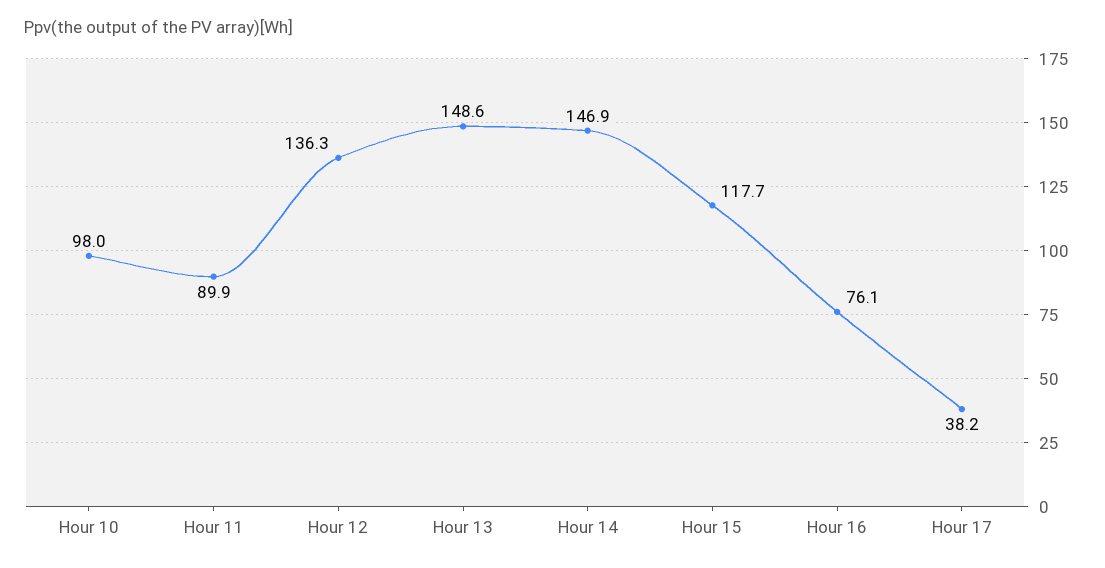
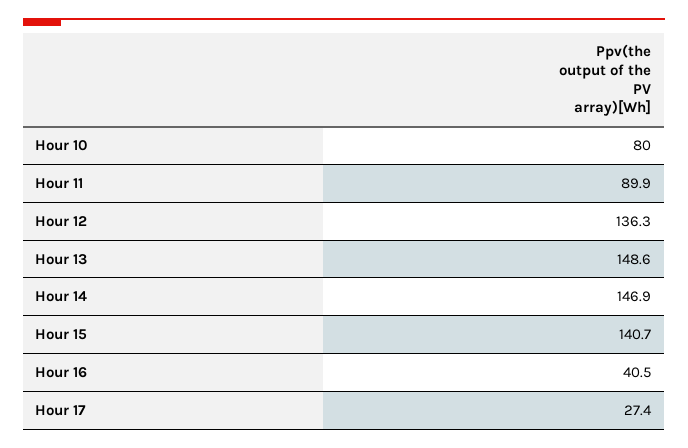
Hour 10: 98 -> 80
Hour 15: 117.7 -> 140.7
Hour 16: 76.1 -> 40.5
Hour 17: 38.2 -> 27.4

